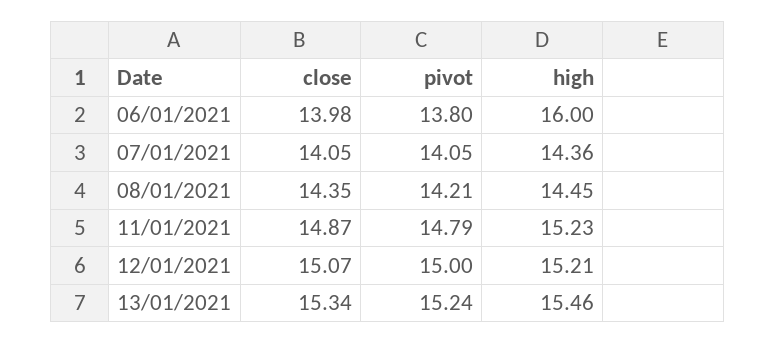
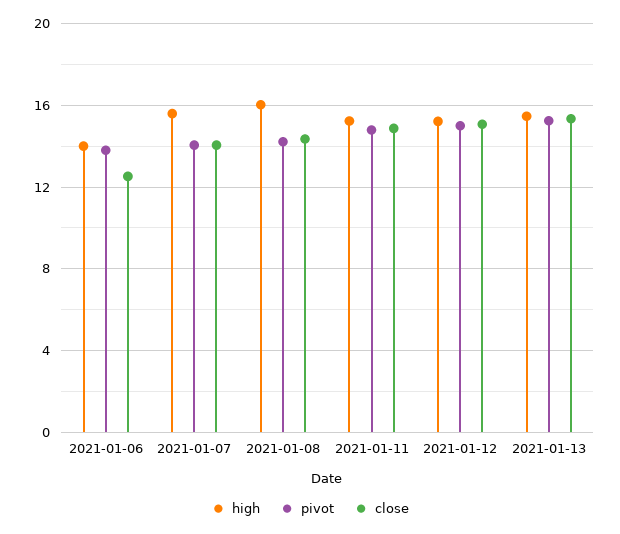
close, 06/01/2021: 13.98 -> 12.5
high, 06/01/2021: 16 -> 14
high, 07/01/2021: 14.36 -> 15.5
high, 08/01/2021: 14.45 -> 16

